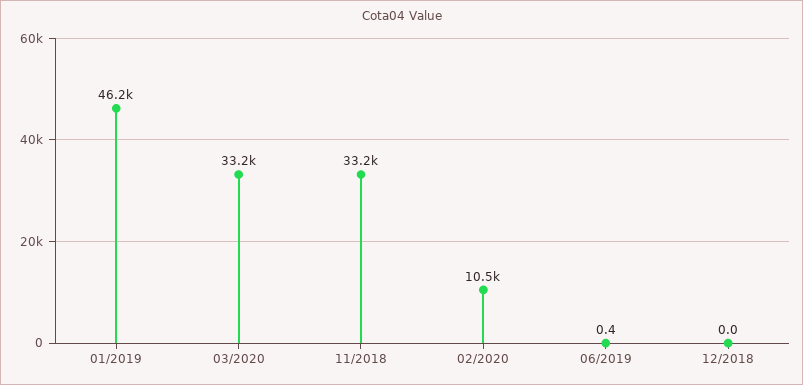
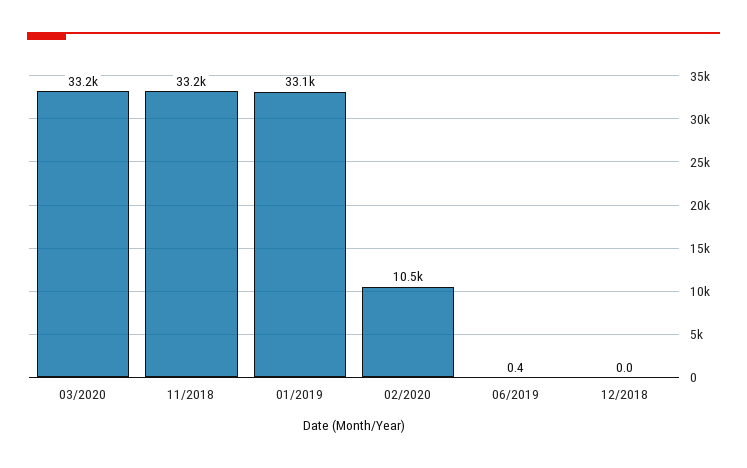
01/2019: 46200 -> 33100

